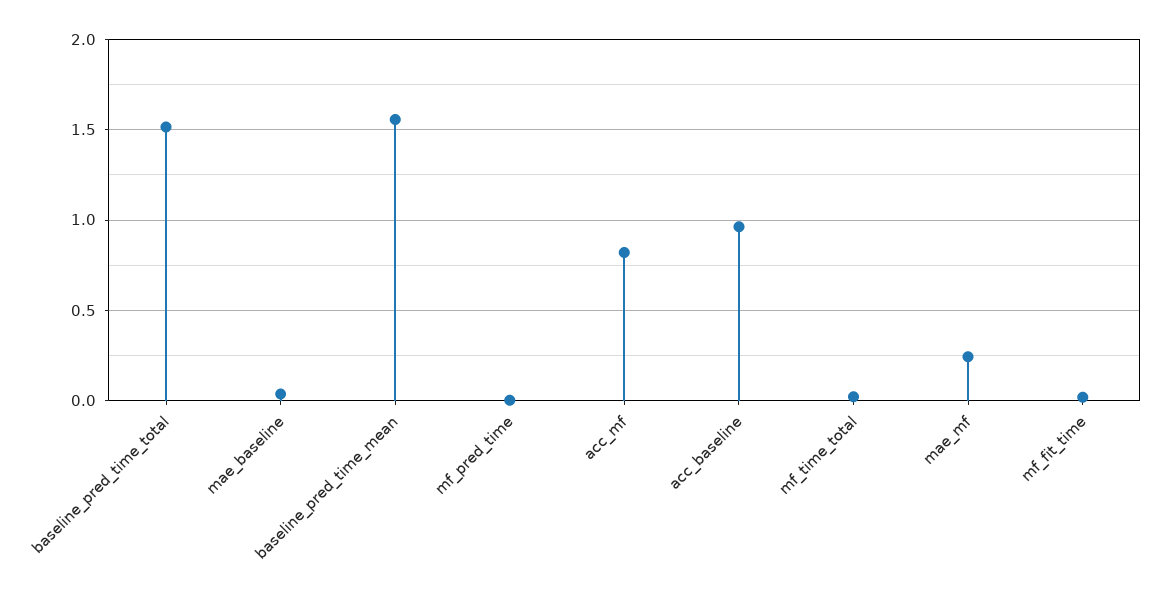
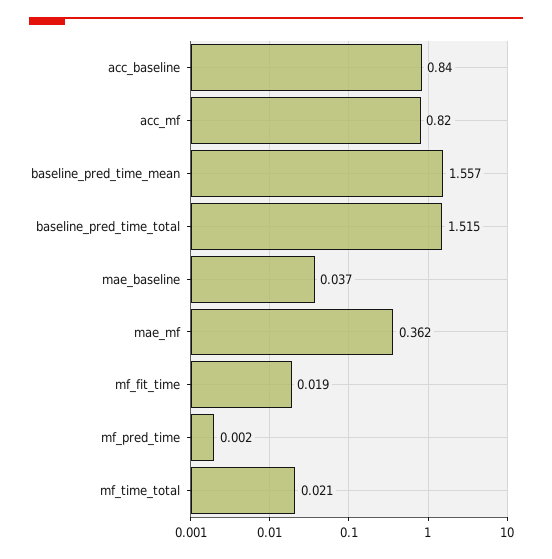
acc_baseline: 0.95 -> 0.84
mae_mf: 0.25 -> 0.362

